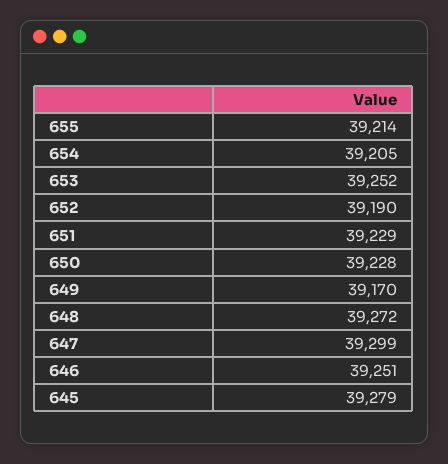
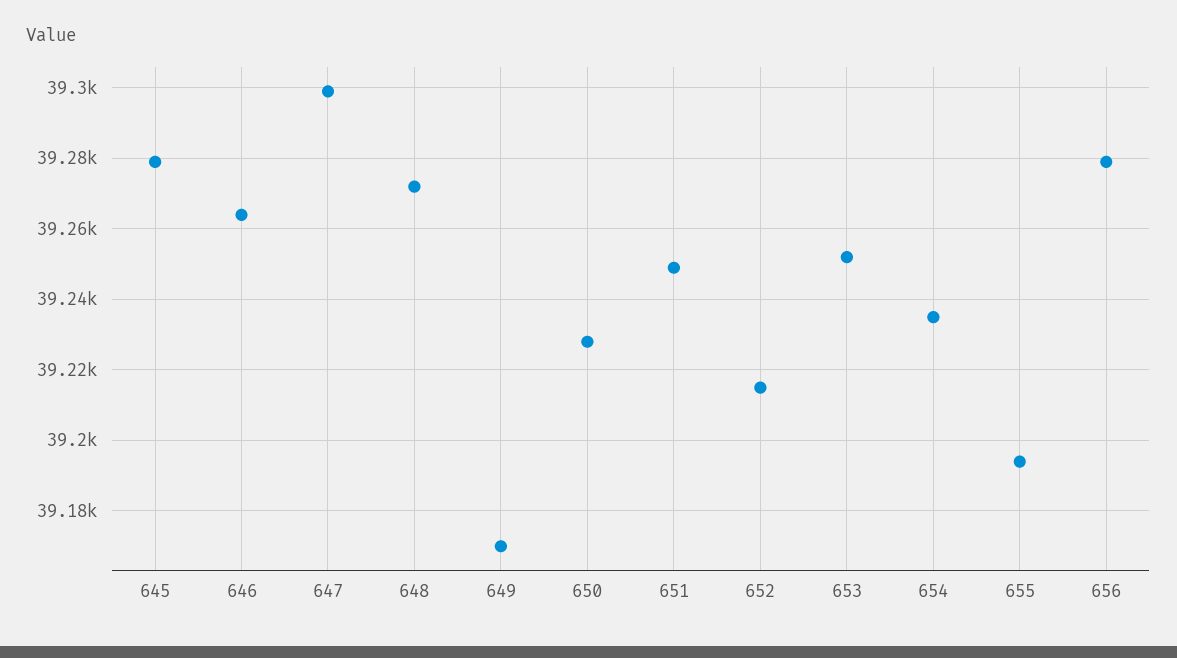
655: 39214 -> 39195
654: 39205 -> 39235
652: 39190 -> 39215
651: 39229 -> 39250
646: 39251 -> 39265
656: none -> 39280

